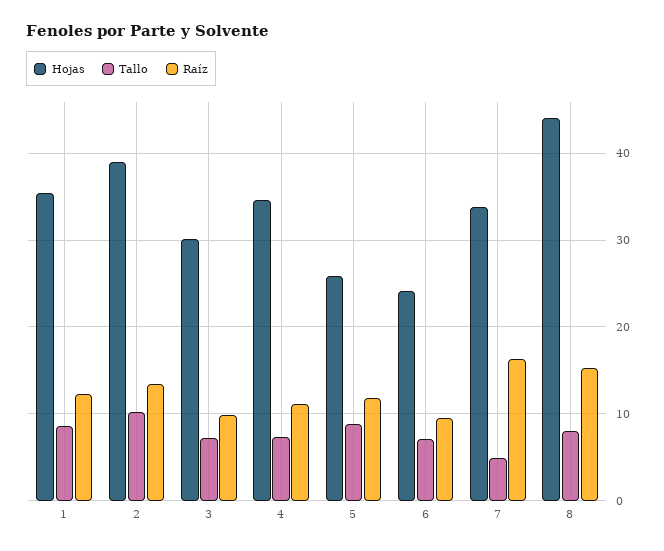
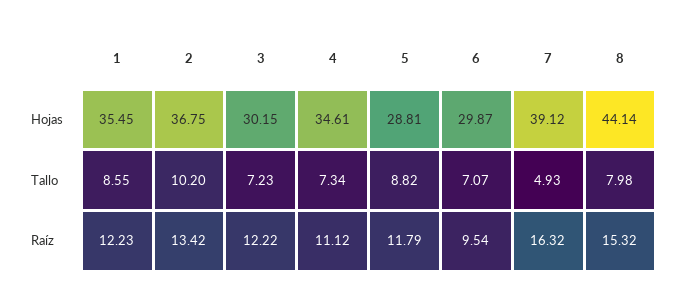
Hojas, 2: 39 -> 36.75
Raíz, 3: 10 -> 12.22
Hojas, 5: 26 -> 28.81
Hojas, 6: 24 -> 29.87
Hojas, 7: 34 -> 39.12

